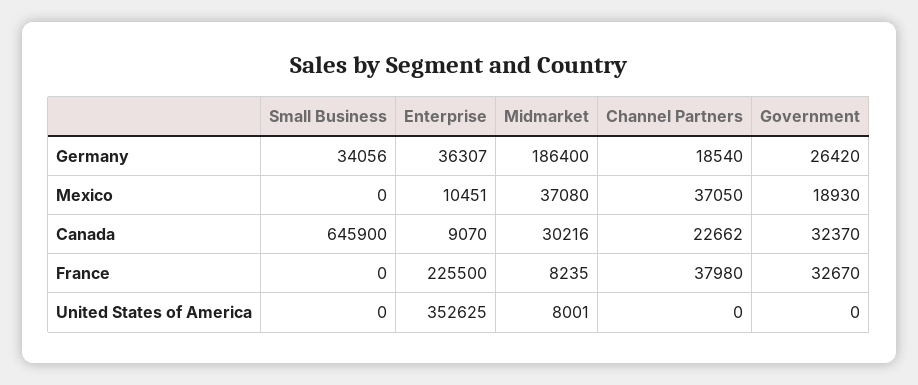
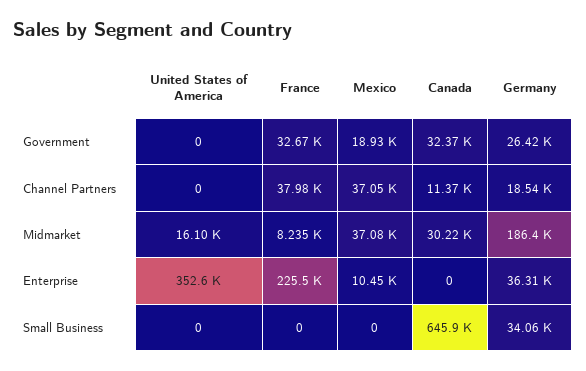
Enterprise, Canada: 9070 -> 0
Channel Partners, Canada: 22662 -> 11370
Midmarket, United States of America: 8001 -> 16100

